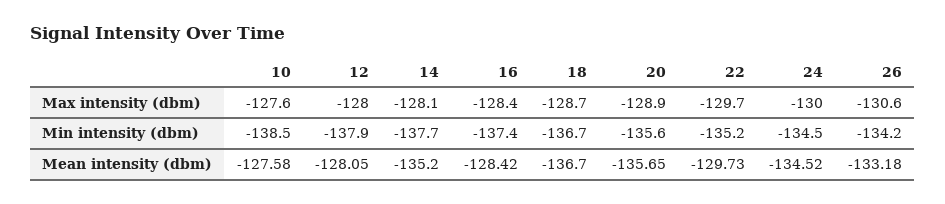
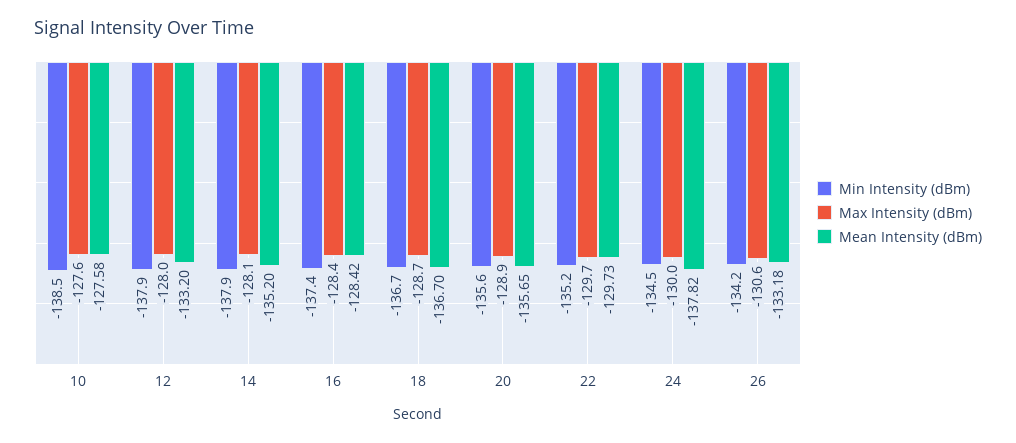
Min intensity (dbm), 14: -137.7 -> -137.9
Mean intensity (dbm), 12: -128.05 -> -133.2
Mean intensity (dbm), 24: -134.52 -> -137.82

